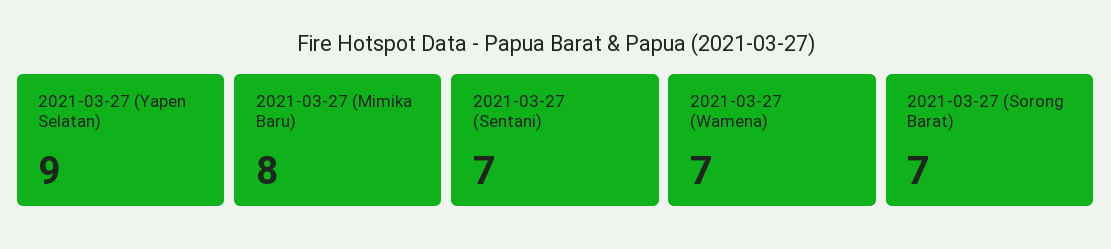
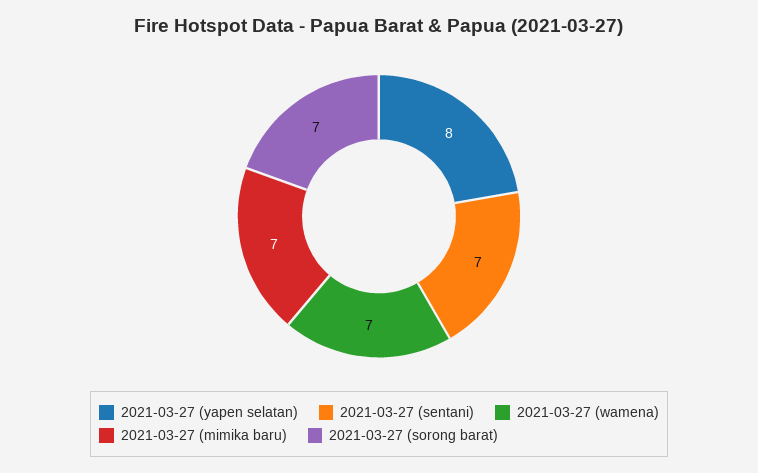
2021-03-27 (Yapen Selatan): 9 -> 8
2021-03-27 (Mimika Baru): 8 -> 7

